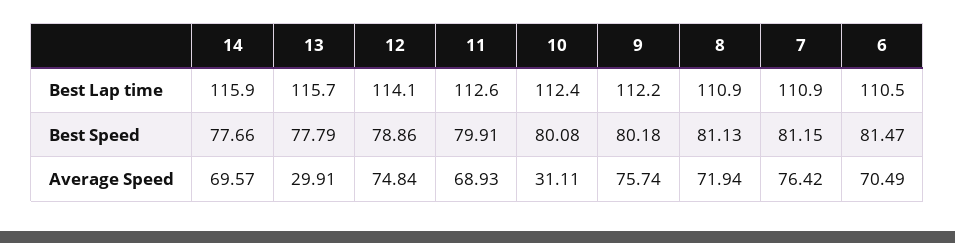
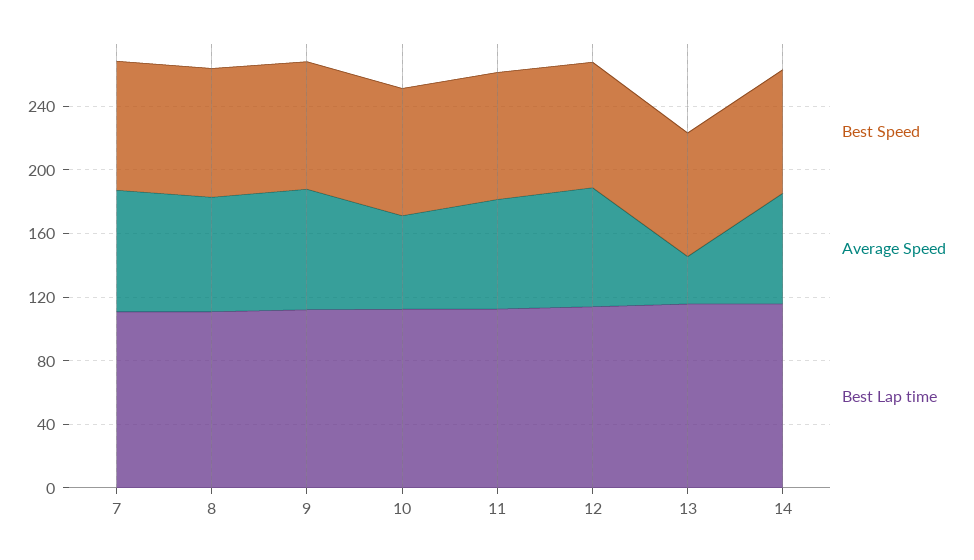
Best Lap time, 6: 110.5 -> none
Best Speed, 6: 81.47 -> none
Average Speed, 10: 31.11 -> 60
Average Speed, 6: 70.49 -> none

